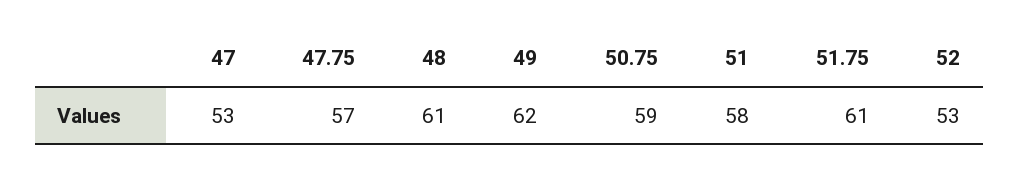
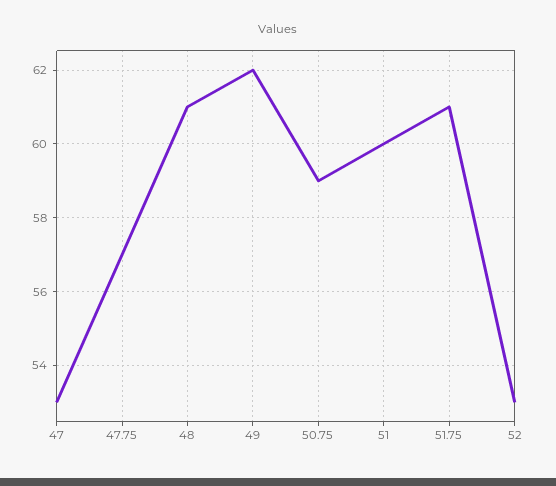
51: 58 -> 60

